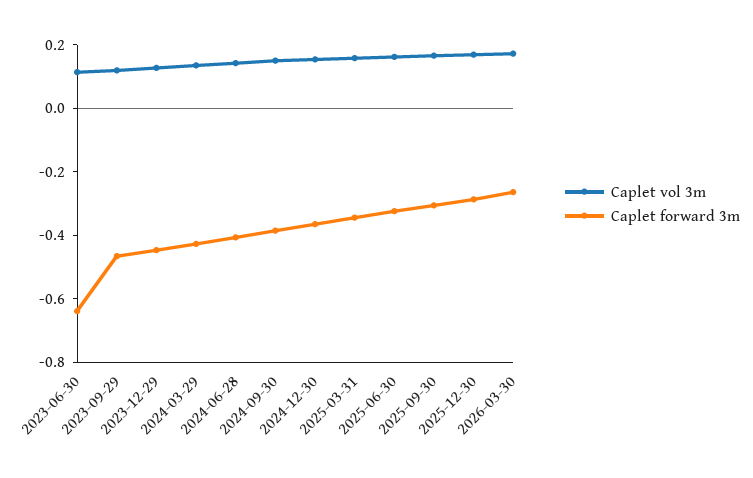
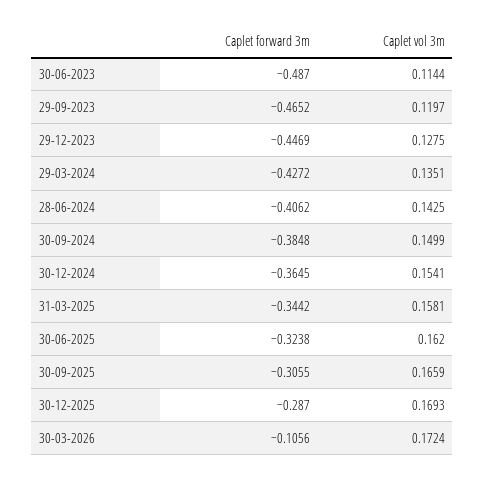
Caplet forward 3m, 2023-06-30: -0.65 -> -0.487
Caplet forward 3m, 2026-03-30: -0.25 -> -0.1056

